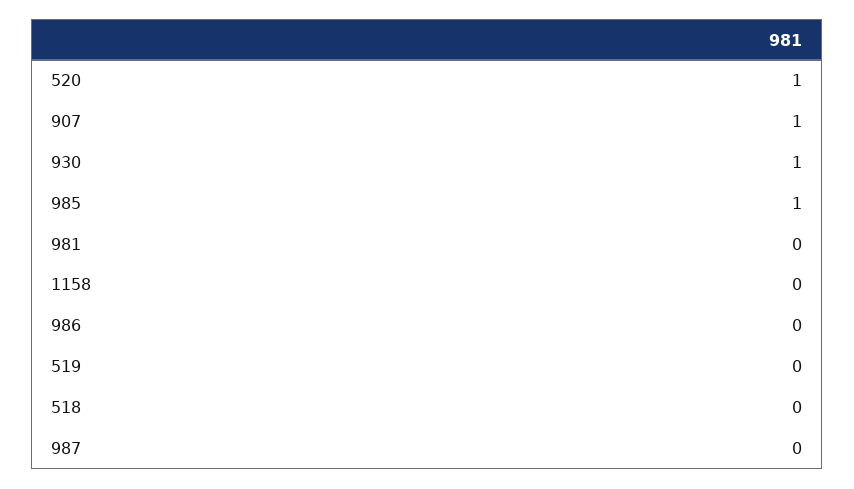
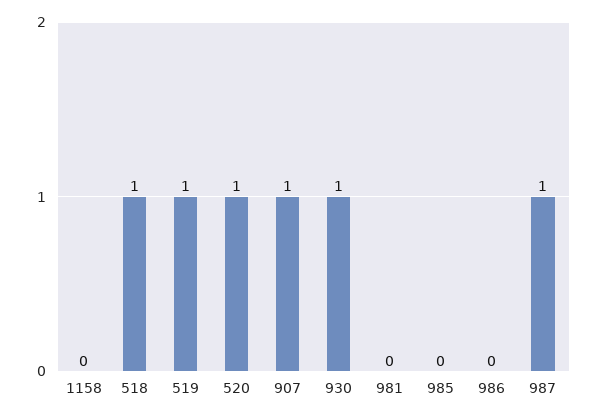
985: 1 -> 0
519: 0 -> 1
518: 0 -> 1
987: 0 -> 1

